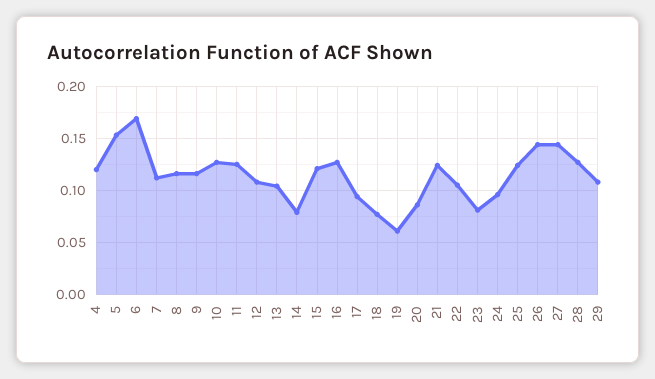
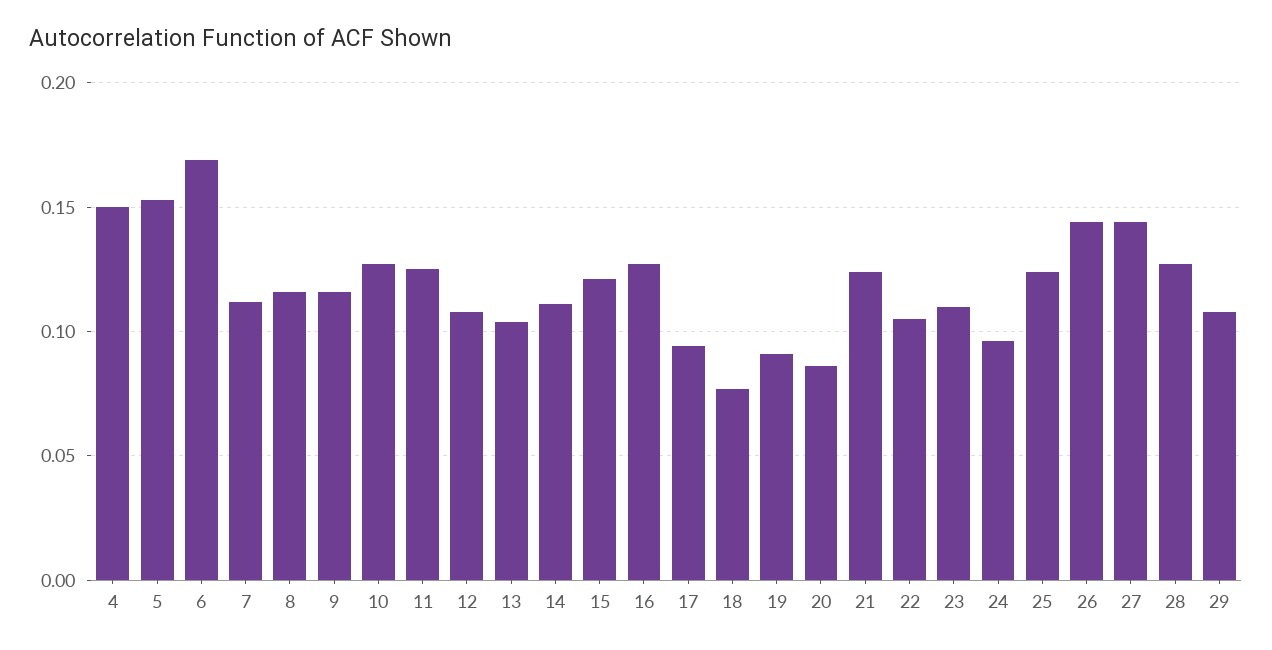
4: 0.12 -> 0.15
14: 0.08 -> 0.11
19: 0.06 -> 0.09
23: 0.08 -> 0.11

